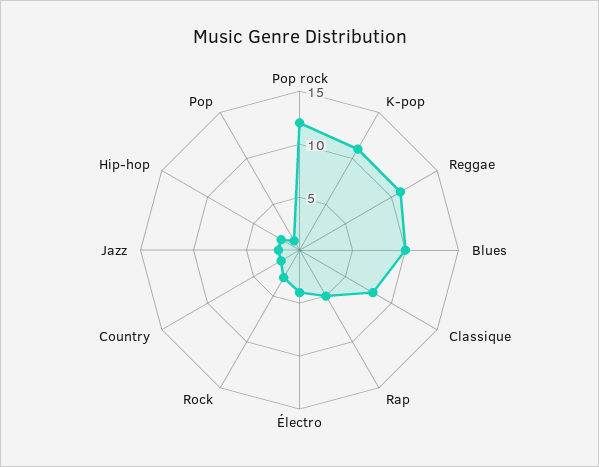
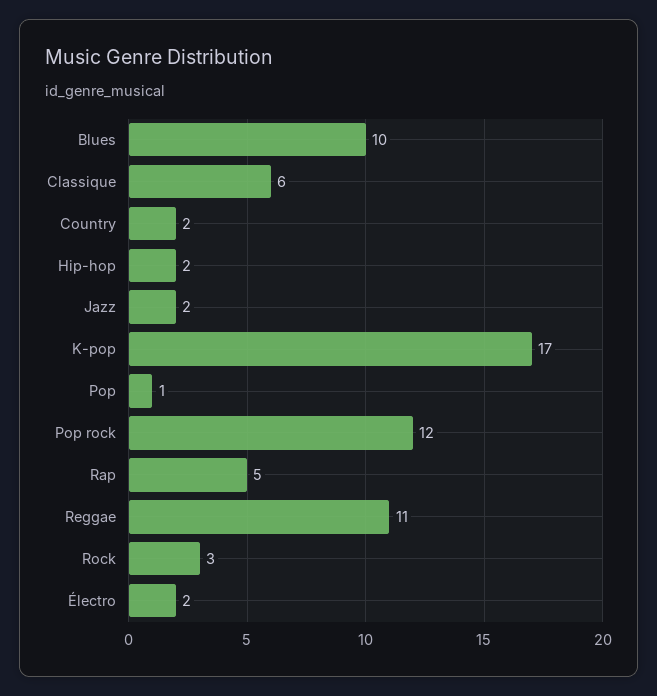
K-pop: 11 -> 17
Classique: 8 -> 6
Électro: 4 -> 2

